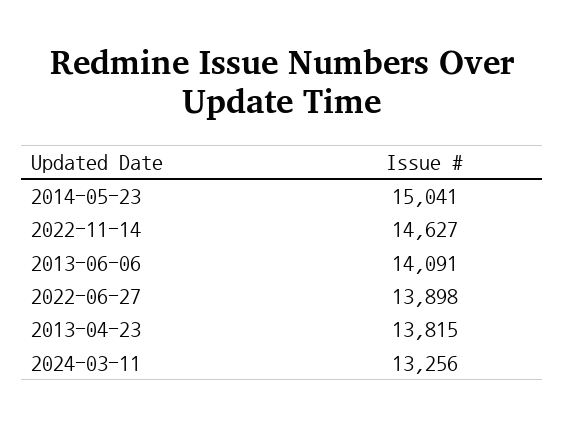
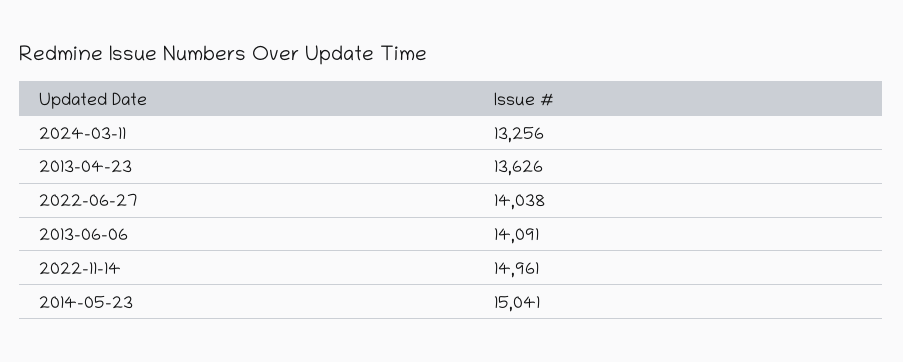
2022-11-14: 14627 -> 14961
2022-06-27: 13898 -> 14038
2013-04-23: 13815 -> 13626

